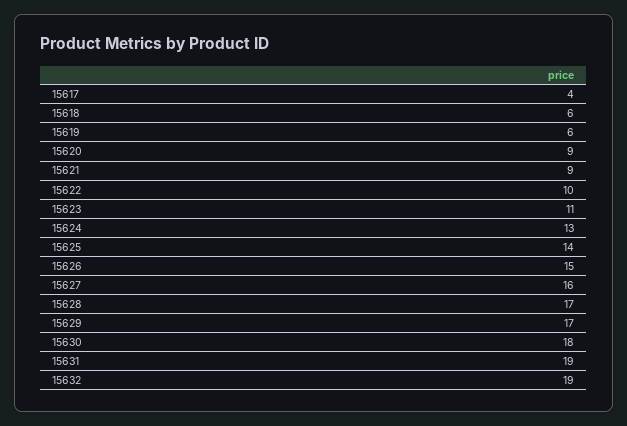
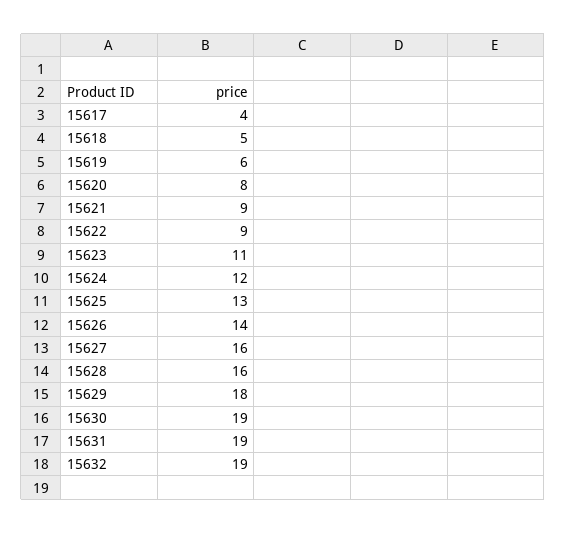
15618: 6 -> 5
15620: 9 -> 8
15622: 10 -> 9
15624: 13 -> 12
15625: 14 -> 13
15626: 15 -> 14
15628: 17 -> 16
15629: 17 -> 18
15630: 18 -> 19

